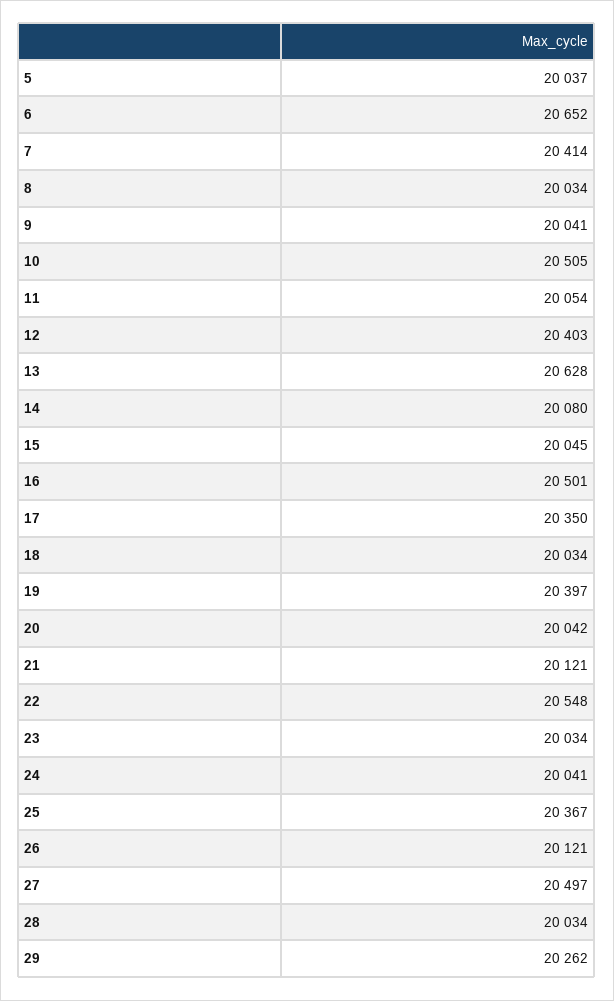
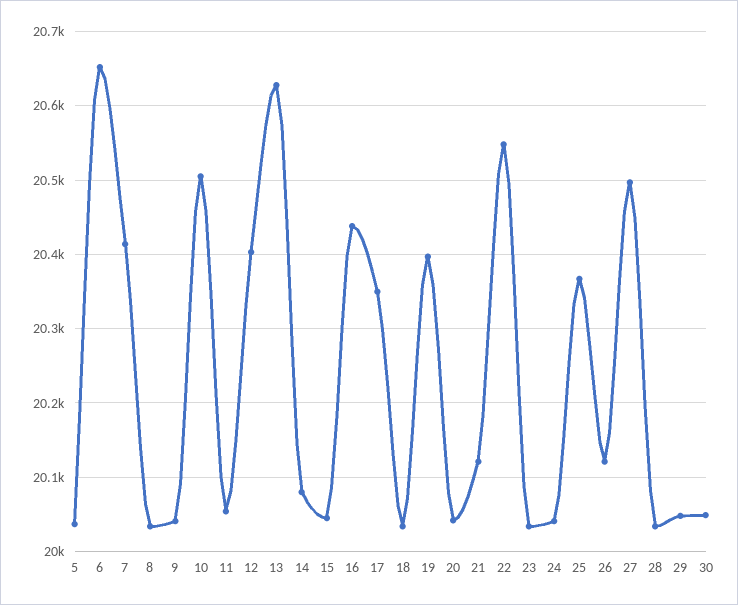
16: 20501 -> 20440
29: 20262 -> 20050
30: none -> 20050

